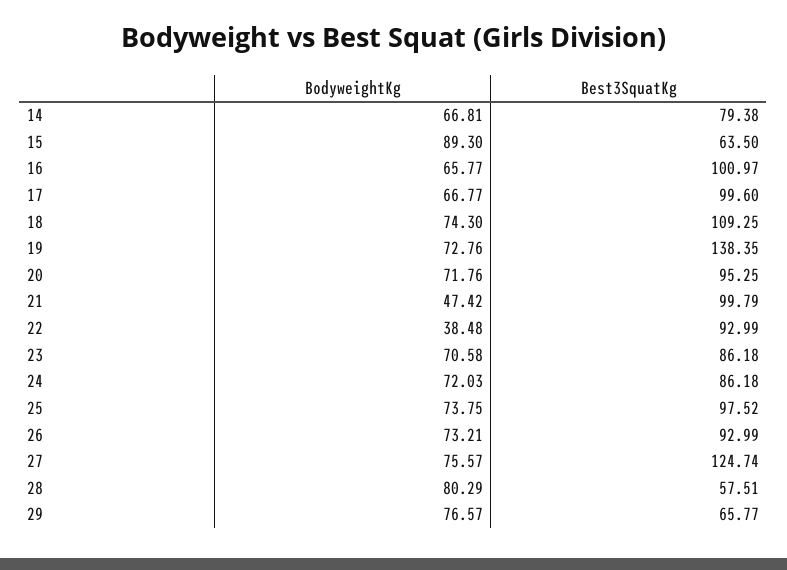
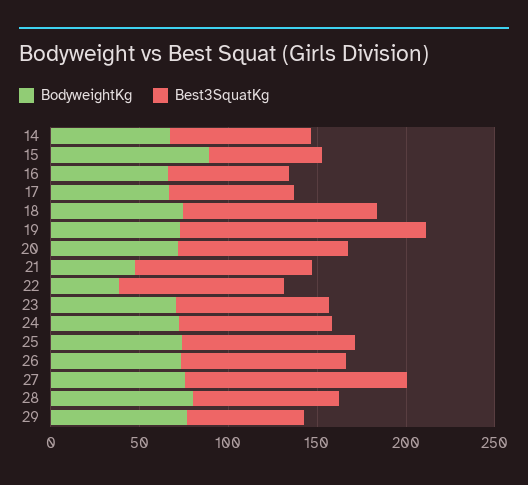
Best3SquatKg, 16: 100.97 -> 70
Best3SquatKg, 17: 99.6 -> 70
Best3SquatKg, 28: 57.51 -> 80

